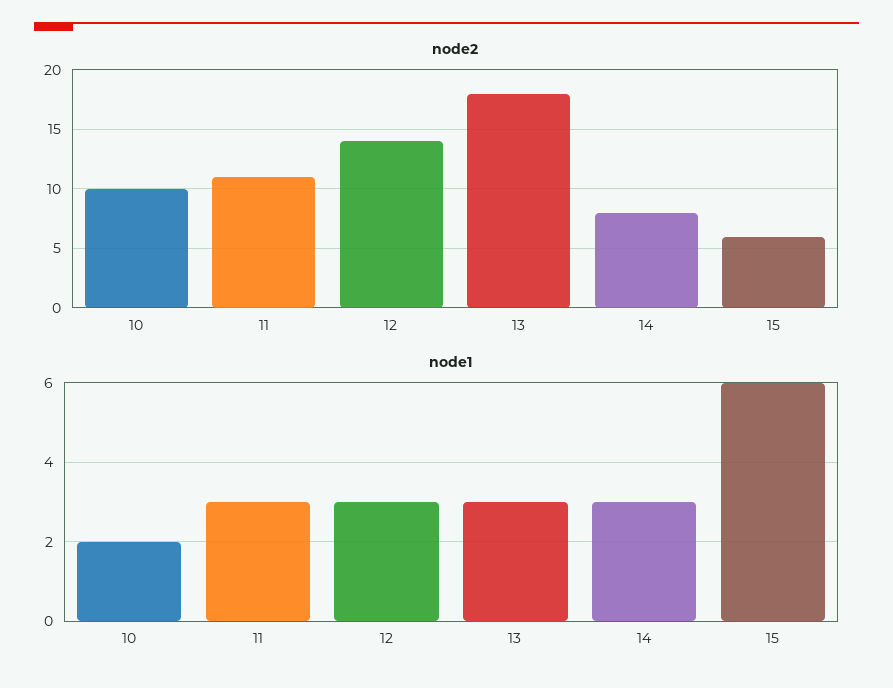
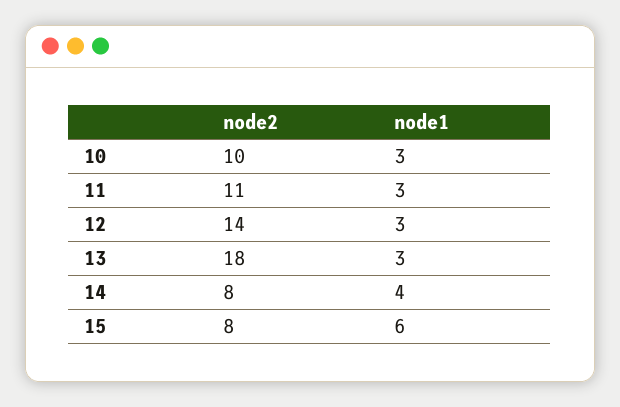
node2, 15: 6 -> 8
node1, 10: 2 -> 3
node1, 14: 3 -> 4

